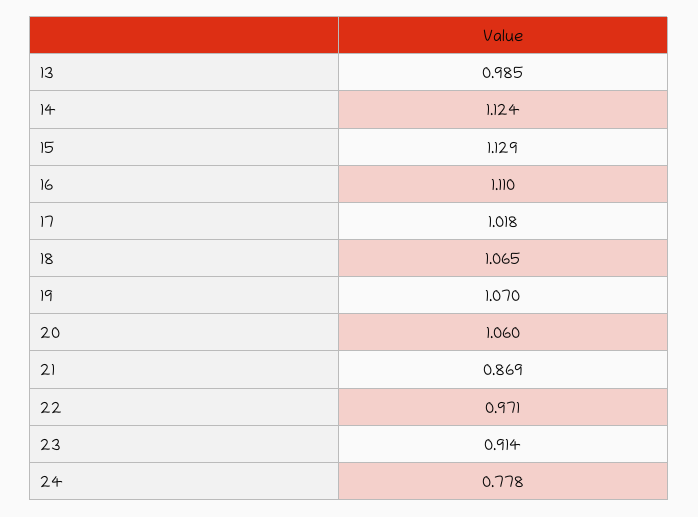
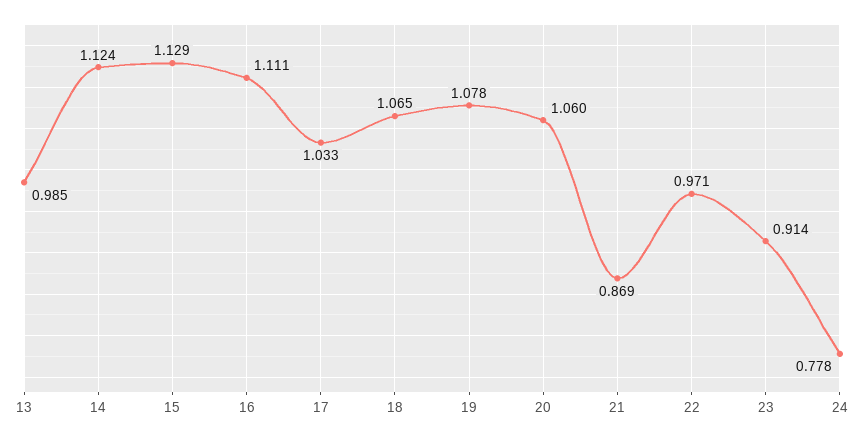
16: 1.11 -> 1.111
17: 1.018 -> 1.033
19: 1.07 -> 1.078

